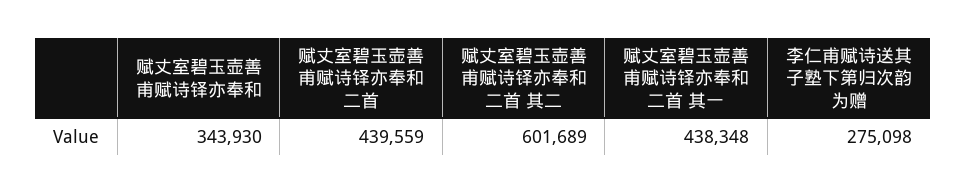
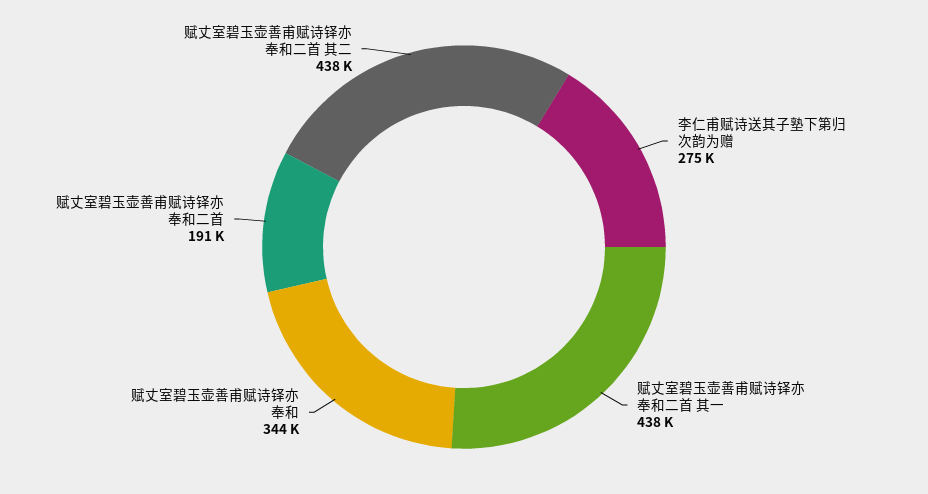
赋丈室碧玉壶善甫赋诗铎亦奉和二首: 439559 -> 191000
赋丈室碧玉壶善甫赋诗铎亦奉和二首 其二: 601689 -> 438000

